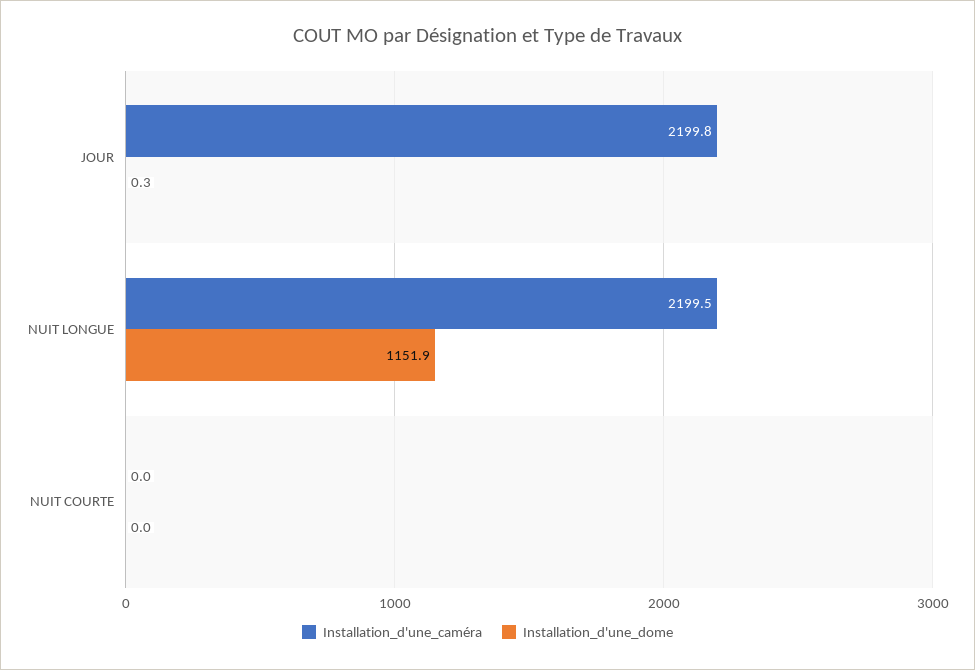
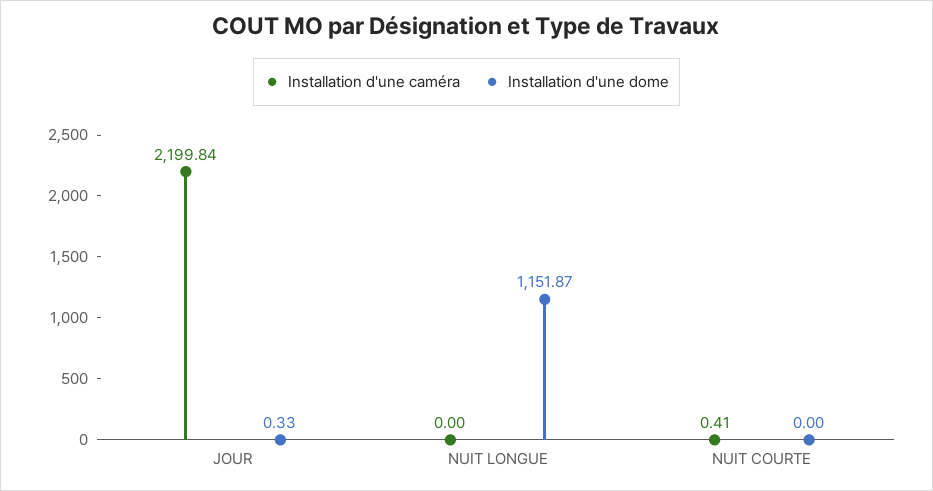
Installation_d'une_caméra, NUIT LONGUE: 2199.5 -> 0
Installation_d'une_caméra, NUIT COURTE: 0 -> 0.41

